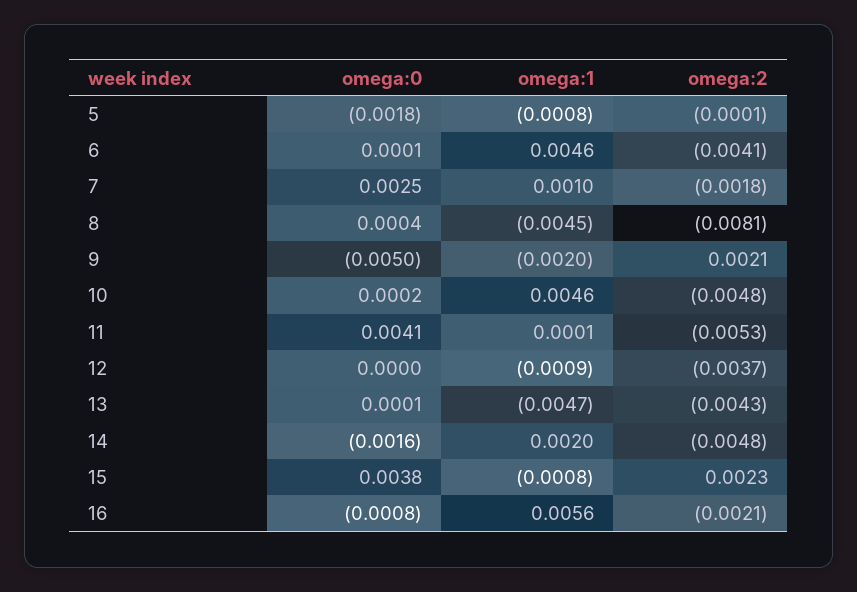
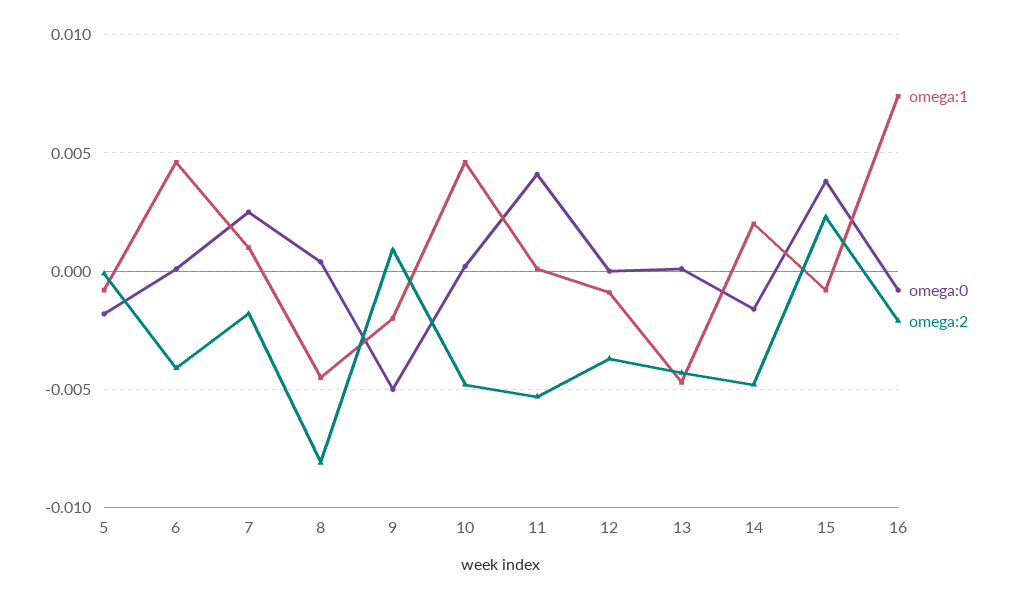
omega:2, 9: 0.0021 -> 0.001
omega:1, 16: 0.0056 -> 0.0075

